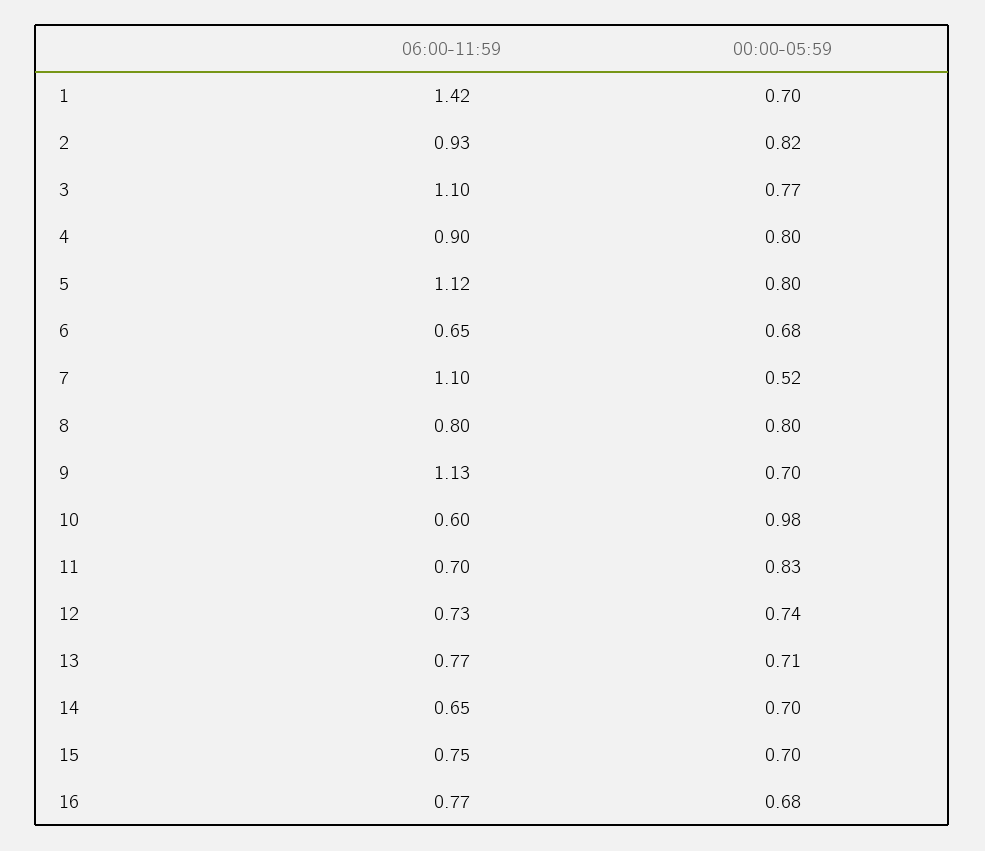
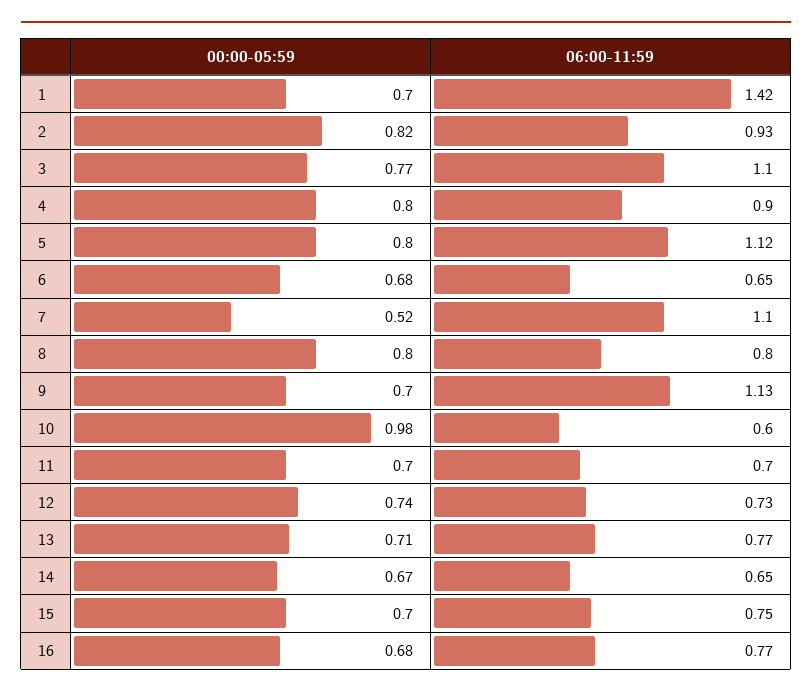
00:00-05:59, 11: 0.83 -> 0.7
00:00-05:59, 14: 0.7 -> 0.67

